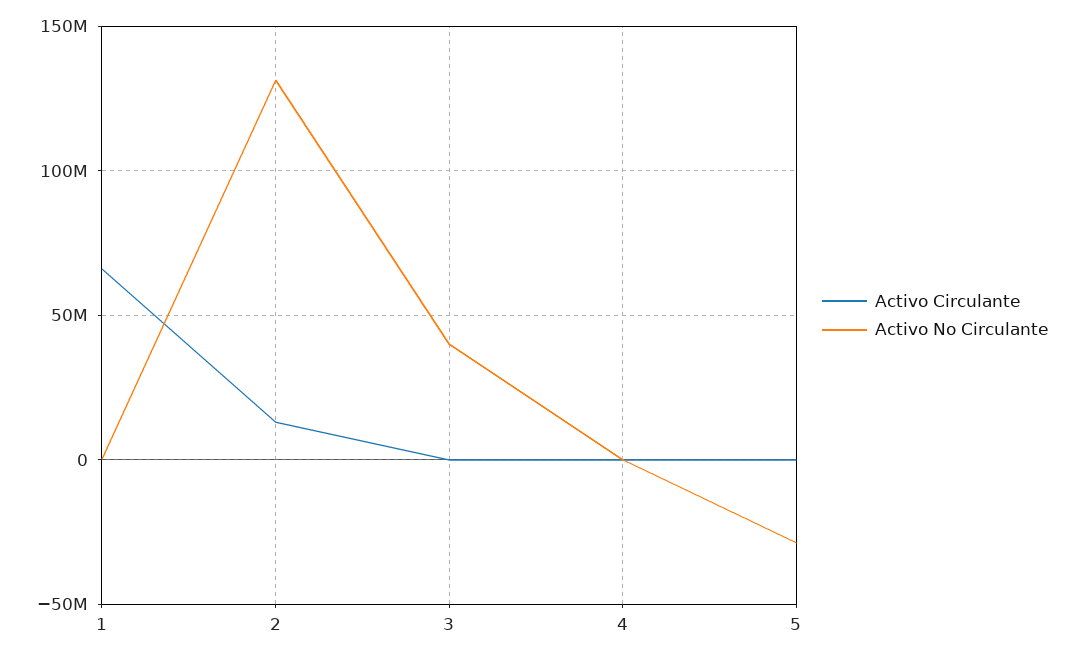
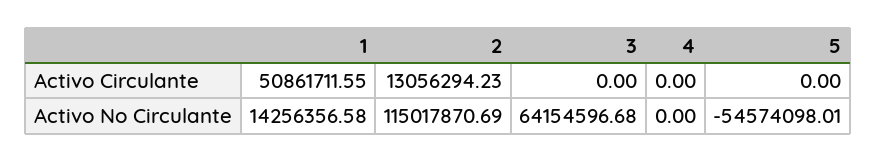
Activo Circulante, 1: 65000000 -> 50861711.55
Activo No Circulante, 1: 0 -> 14256356.58
Activo No Circulante, 2: 130000000 -> 115017870.69
Activo No Circulante, 3: 40000000 -> 64154596.68
Activo No Circulante, 5: -30000000 -> -54574098.01

